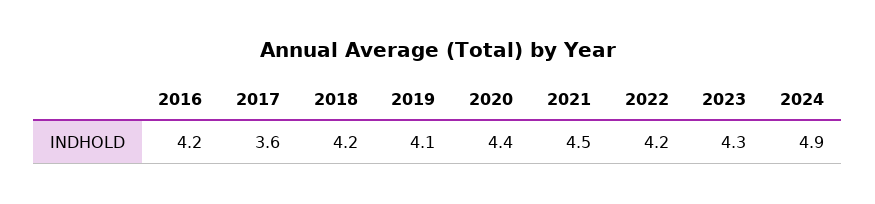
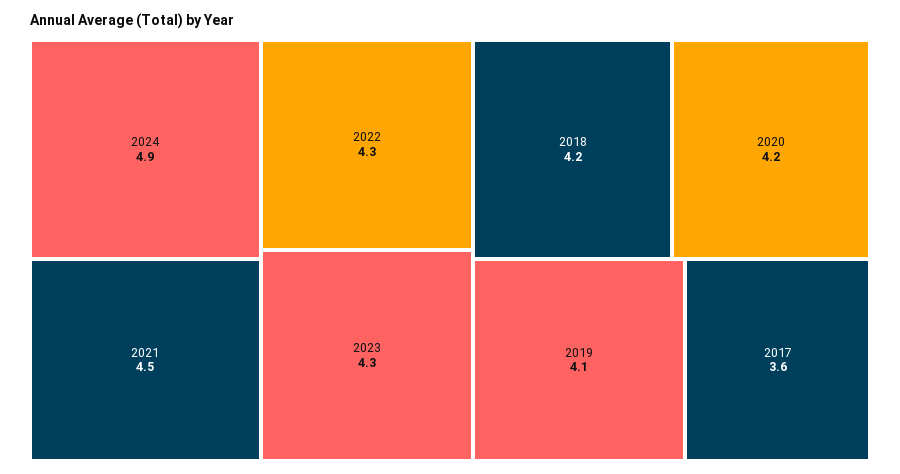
2016: 4.2 -> none
2020: 4.4 -> 4.2
2022: 4.2 -> 4.3

